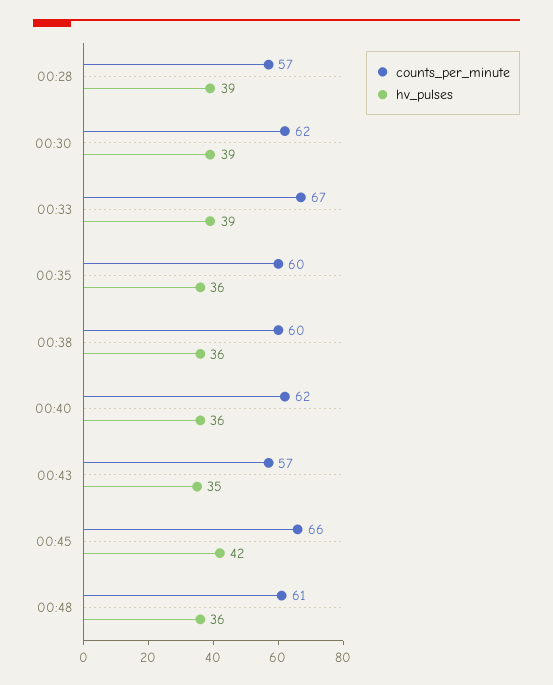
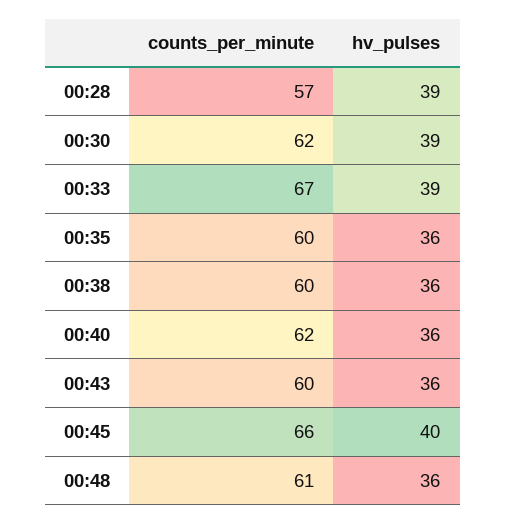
counts_per_minute, 00:43: 57 -> 60
hv_pulses, 00:43: 35 -> 36
hv_pulses, 00:45: 42 -> 40

